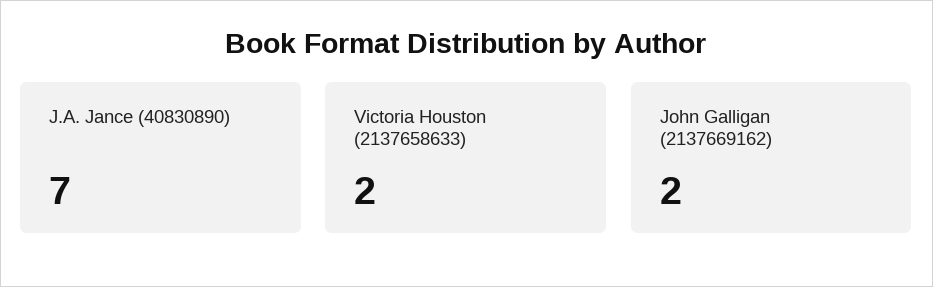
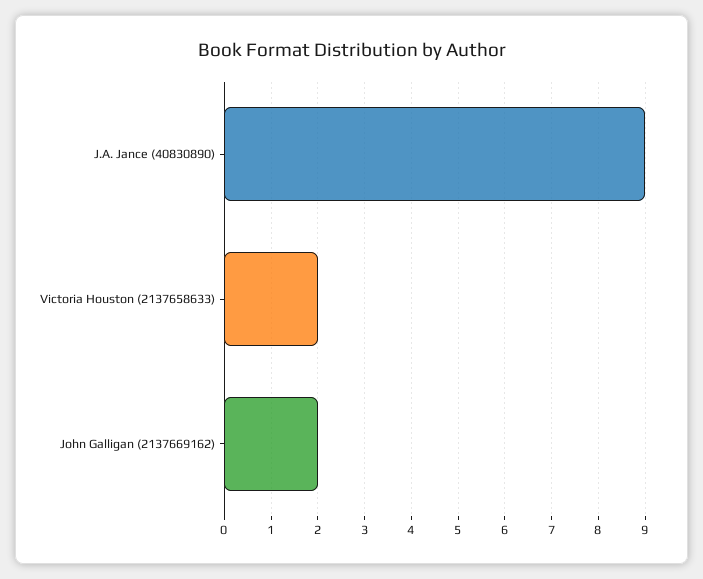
J.A. Jance (40830890): 7 -> 9

